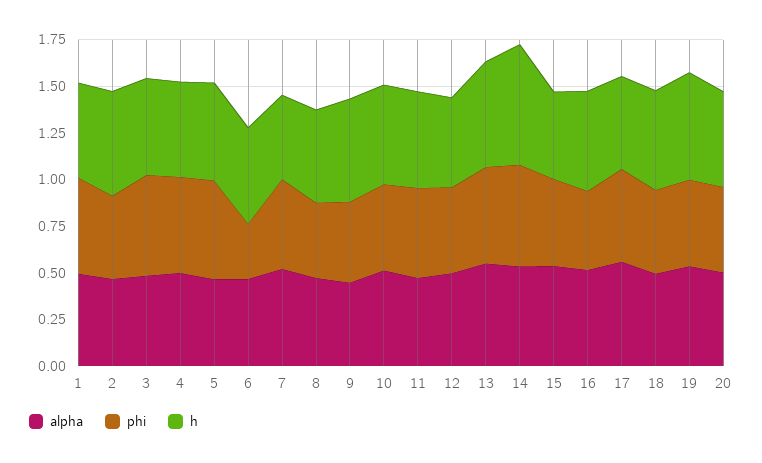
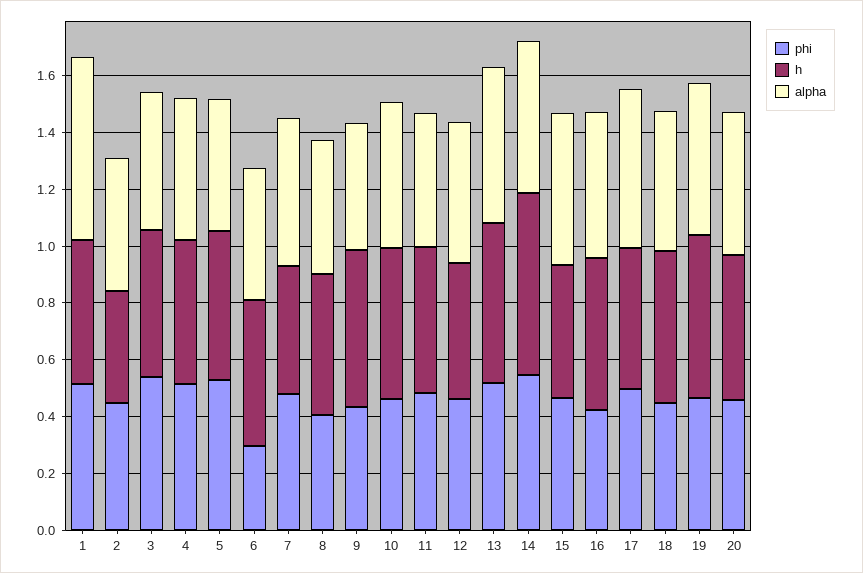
alpha, 1: 0.5 -> 0.65
h, 2: 0.55 -> 0.4

